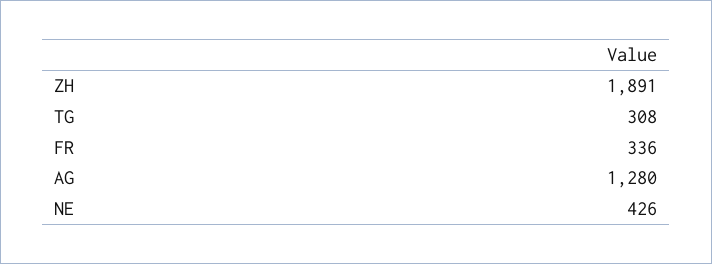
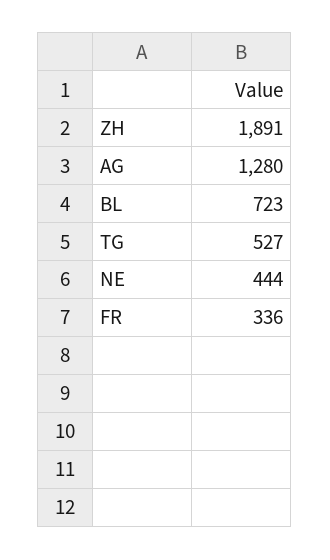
TG: 308 -> 527
NE: 426 -> 444
BL: none -> 723

